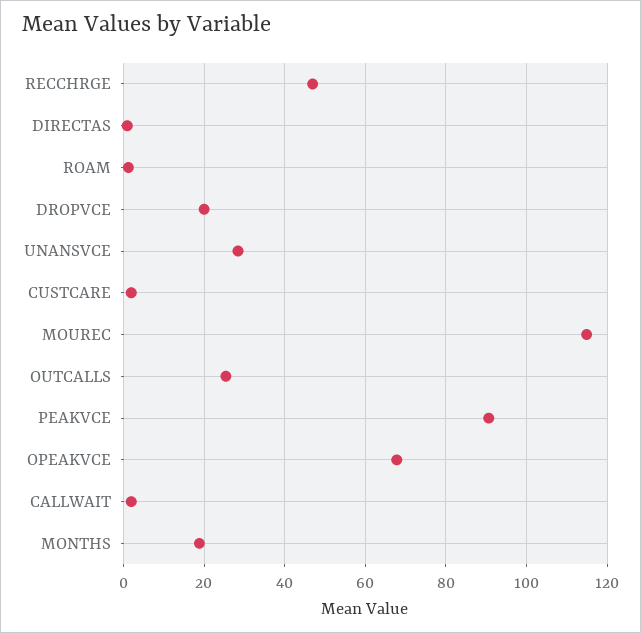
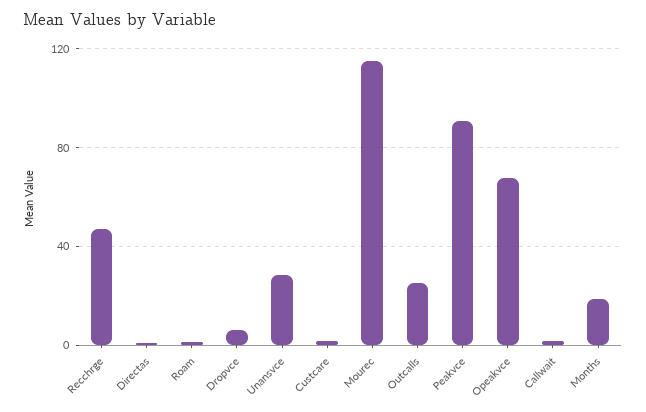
DROPVCE: 20 -> 5

